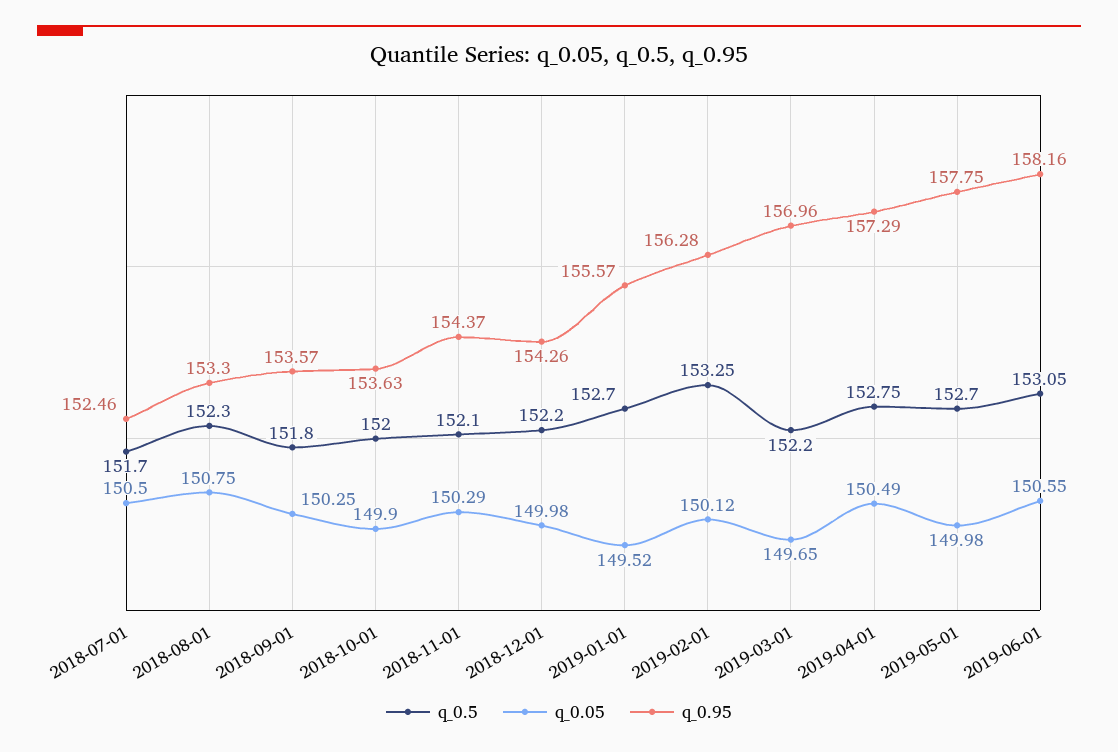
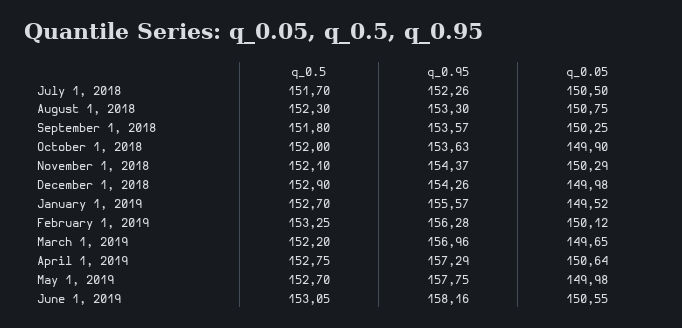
q_0.95, 2018-07-01: 152.46 -> 152.26
q_0.5, 2018-12-01: 152.2 -> 152.9
q_0.05, 2019-04-01: 150.49 -> 150.64

